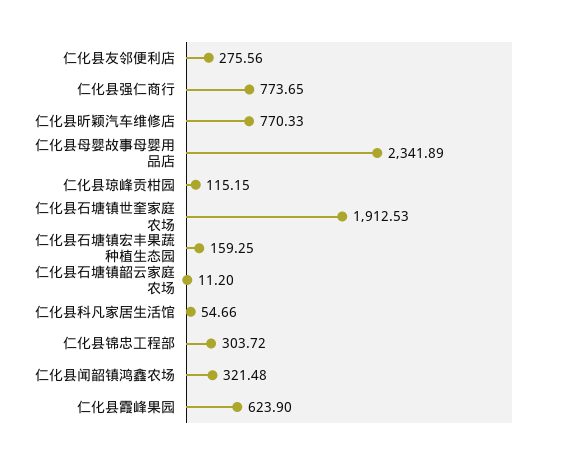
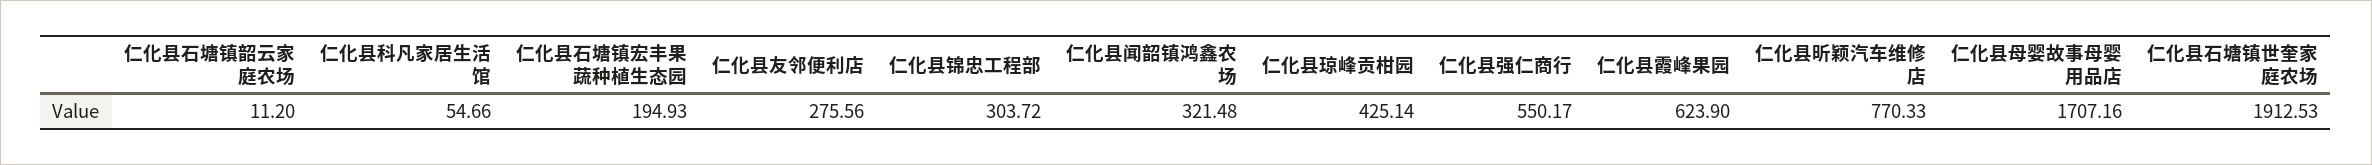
仁化县强仁商行: 773.65 -> 550.17
仁化县母婴故事母婴用品店: 2341.89 -> 1707.16
仁化县琼峰贡柑园: 115.15 -> 425.14
仁化县石塘镇宏丰果蔬种植生态园: 159.25 -> 194.93

